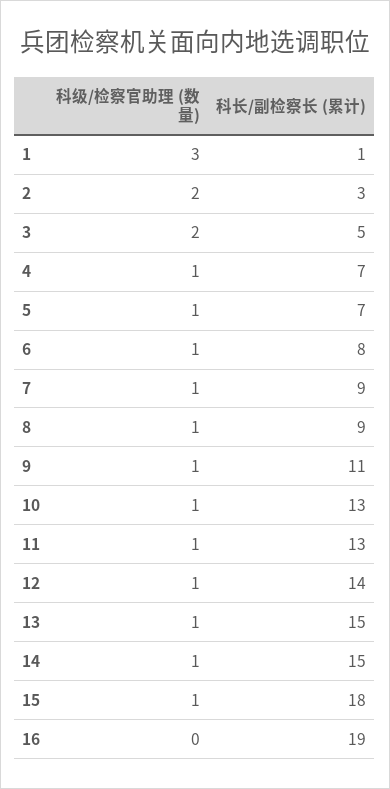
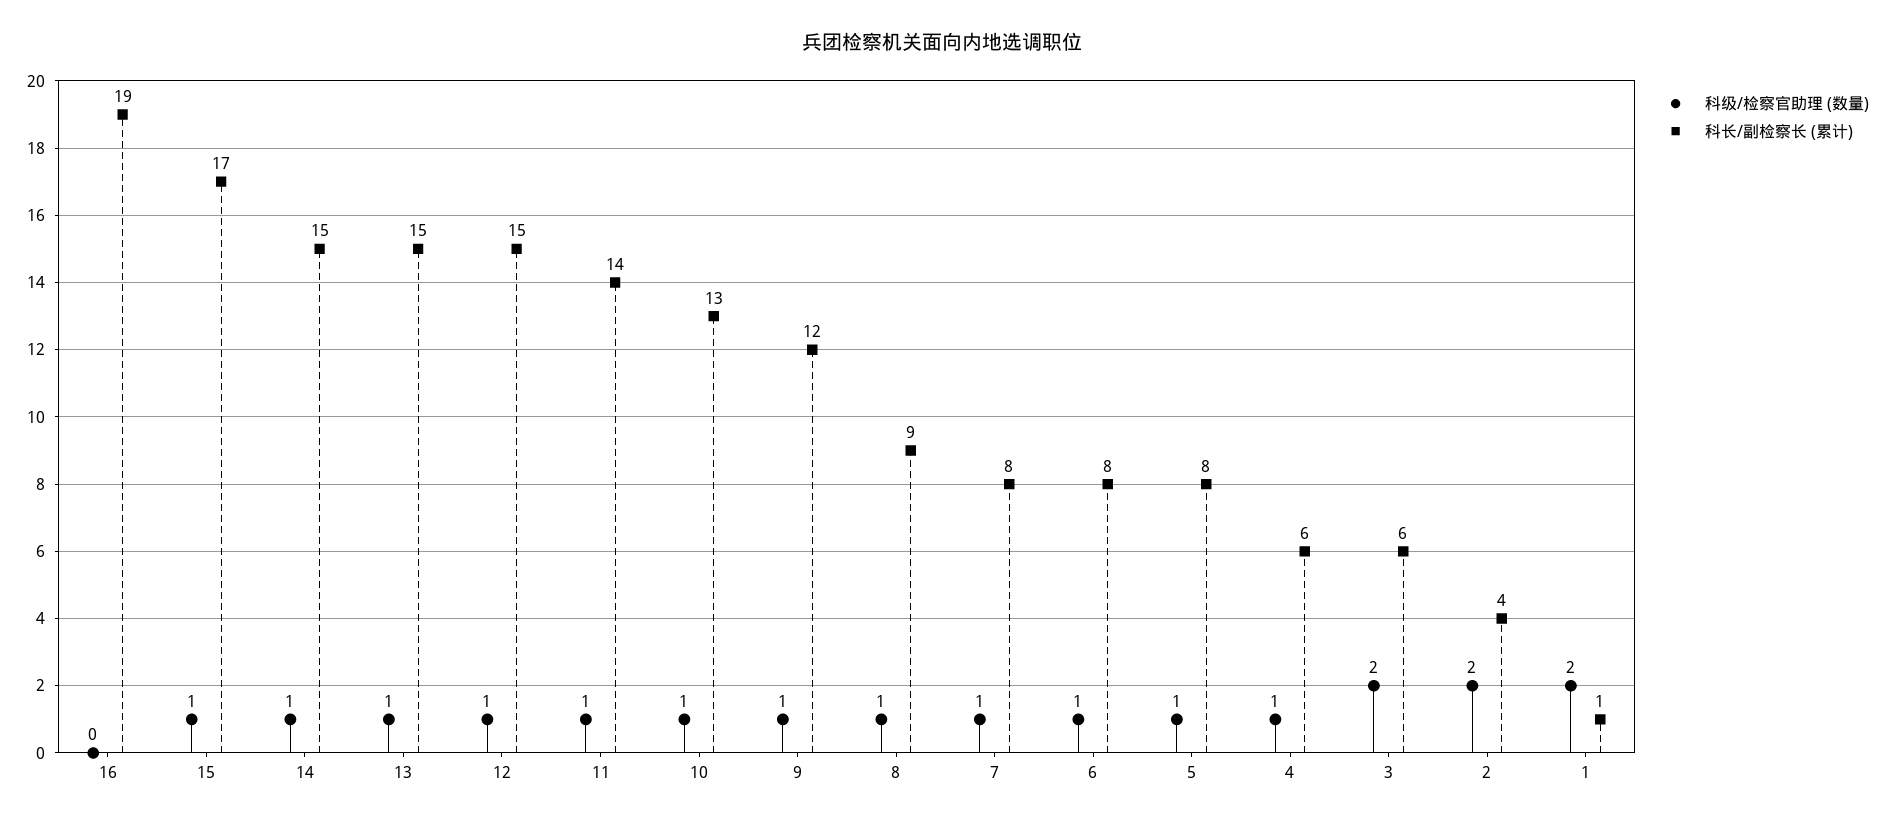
科级/检察官助理 (数量), 1: 3 -> 2
科长/副检察长 (累计), 2: 3 -> 4
科长/副检察长 (累计), 3: 5 -> 6
科长/副检察长 (累计), 4: 7 -> 6
科长/副检察长 (累计), 5: 7 -> 8
科长/副检察长 (累计), 7: 9 -> 8
科长/副检察长 (累计), 9: 11 -> 12
科长/副检察长 (累计), 11: 13 -> 14
科长/副检察长 (累计), 12: 14 -> 15
科长/副检察长 (累计), 15: 18 -> 17

